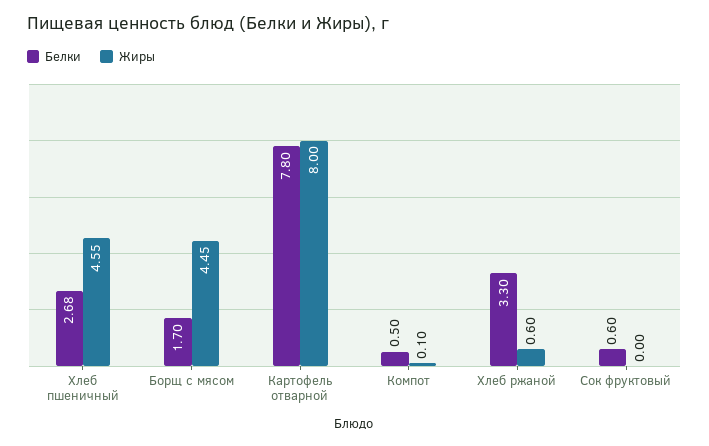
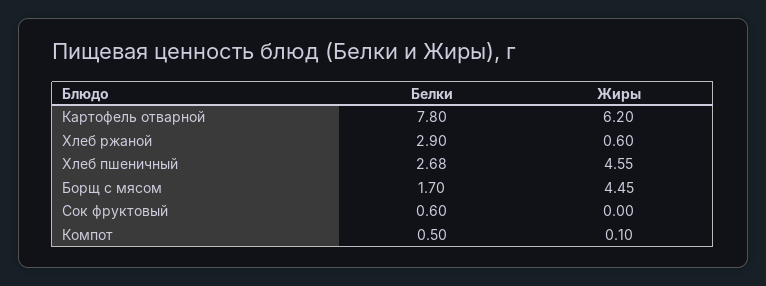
Жиры, Картофель отварной: 8 -> 6.2
Белки, Хлеб ржаной: 3.3 -> 2.9

